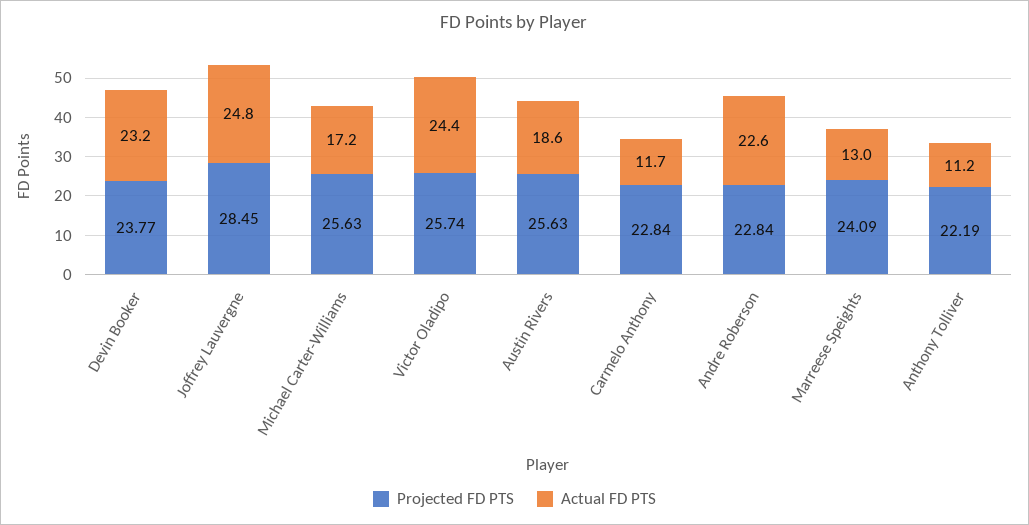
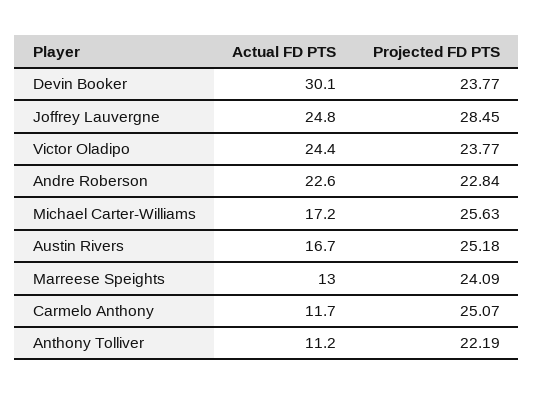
Actual FD PTS, Devin Booker: 23.2 -> 30.1
Projected FD PTS, Victor Oladipo: 25.74 -> 23.77
Projected FD PTS, Austin Rivers: 25.63 -> 25.18
Actual FD PTS, Austin Rivers: 18.6 -> 16.7
Projected FD PTS, Carmelo Anthony: 22.84 -> 25.07

